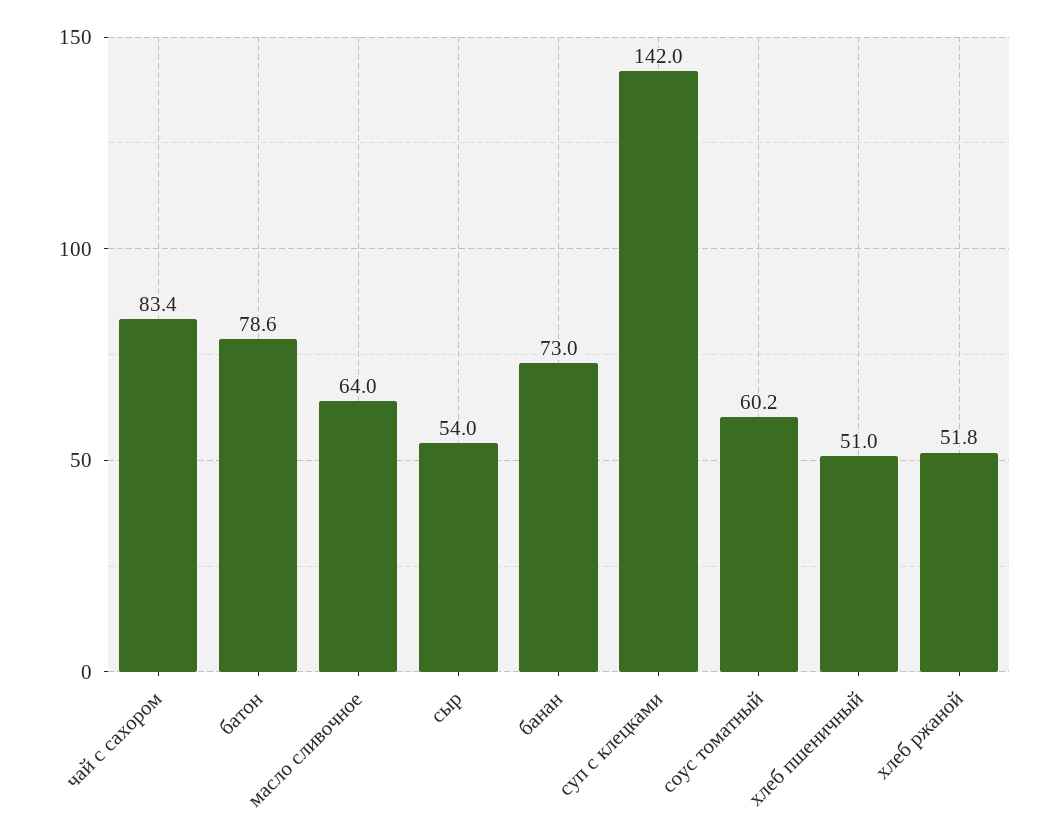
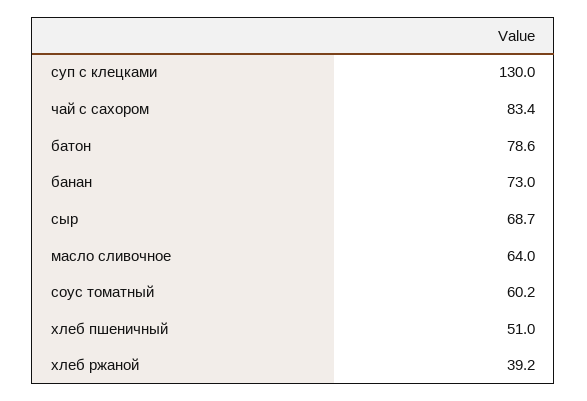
сыр: 54 -> 68.7
суп с клецками: 142 -> 130
хлеб ржаной: 51.8 -> 39.2

